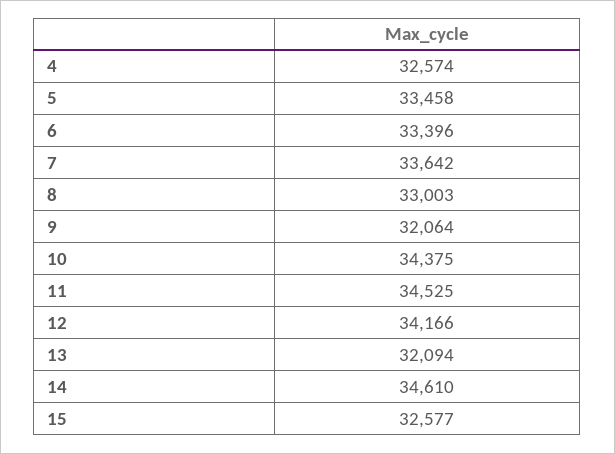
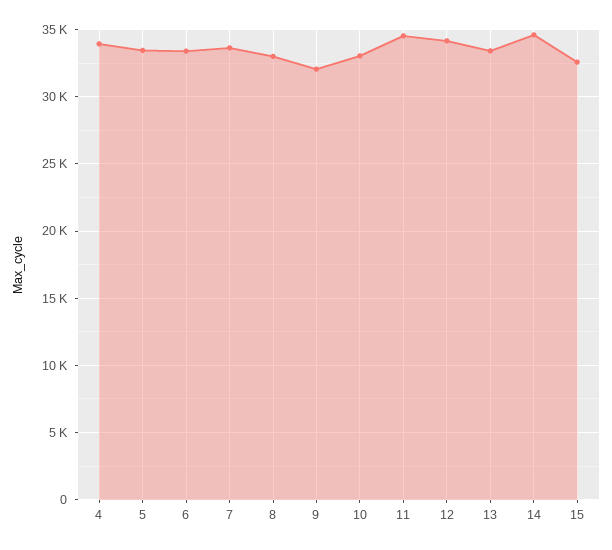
4: 32574 -> 34000
10: 34375 -> 33000
13: 32094 -> 33500

